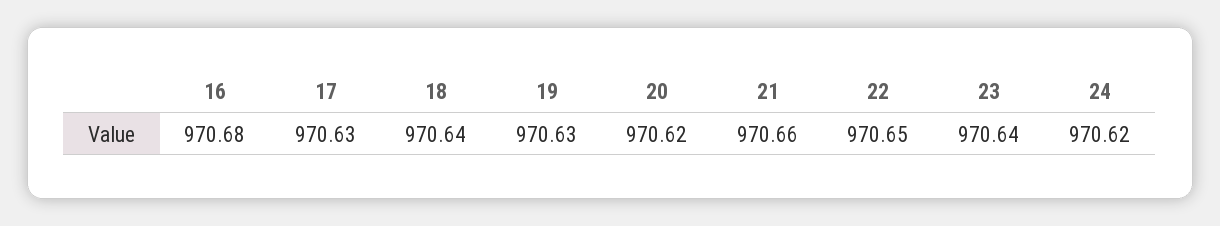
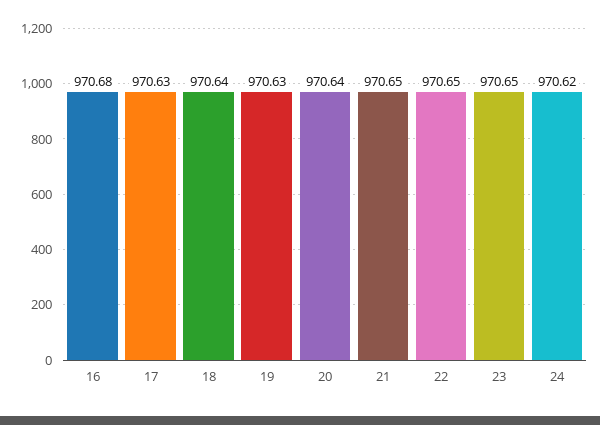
20: 970.62 -> 970.64
21: 970.66 -> 970.65
23: 970.64 -> 970.65

